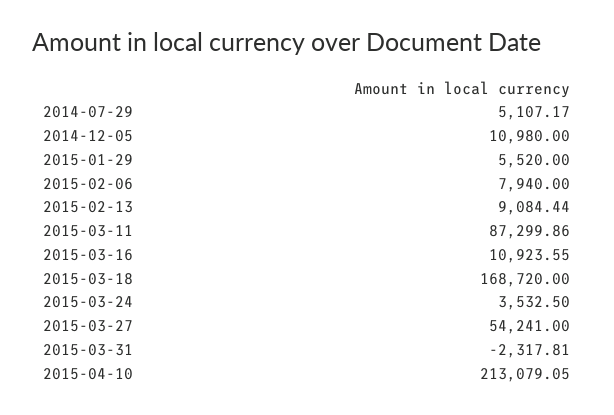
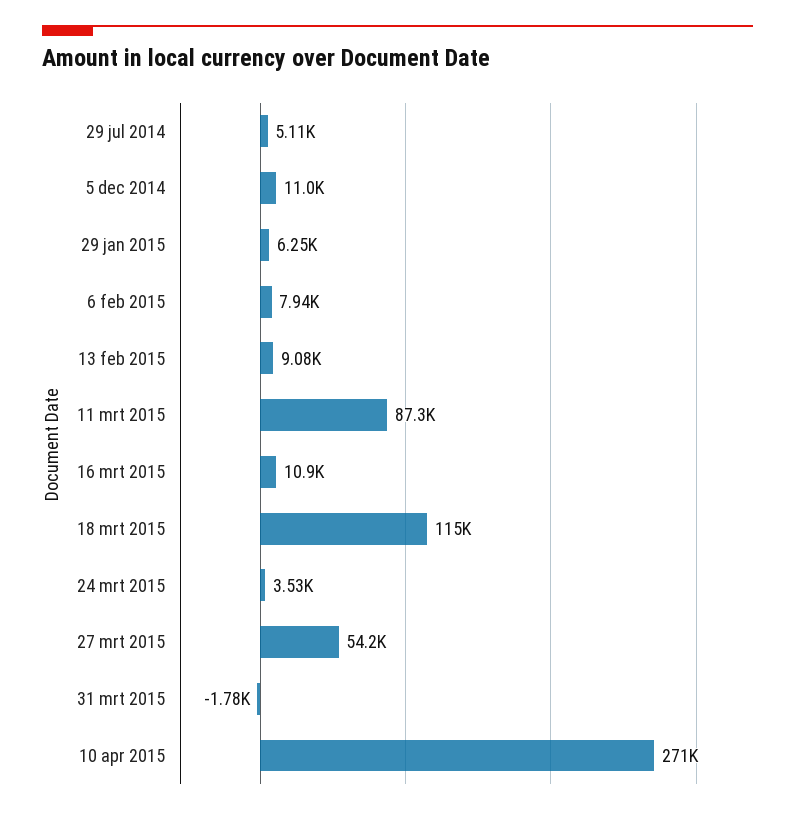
2015-01-29: 5520 -> 6250
2015-03-18: 168720 -> 115000
2015-03-31: -2317.81 -> -1780
2015-04-10: 213079.05 -> 271000

